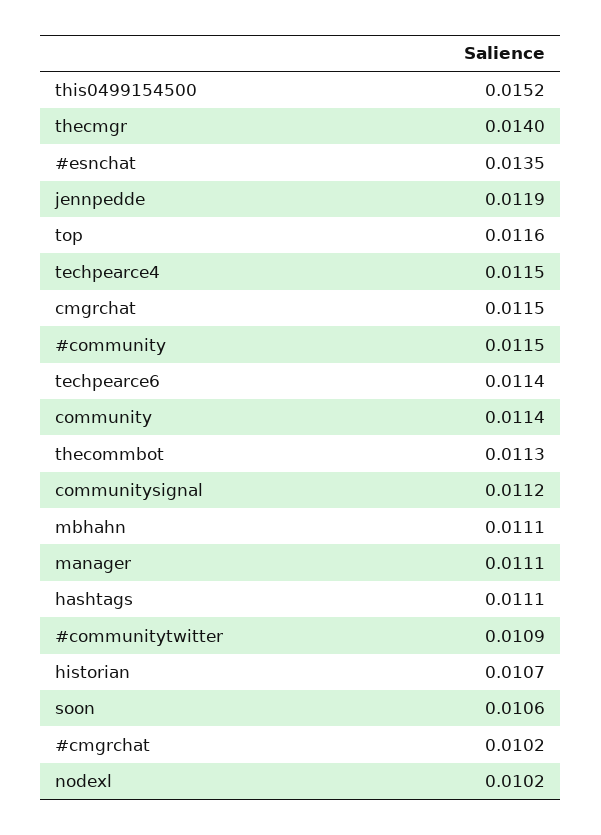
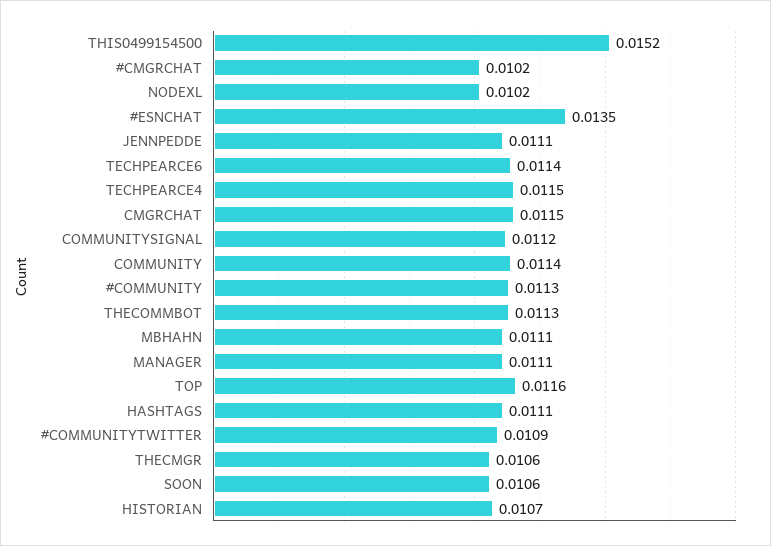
thecmgr: 0.014 -> 0.0106
jennpedde: 0.0119 -> 0.0111
#community: 0.0115 -> 0.0113

